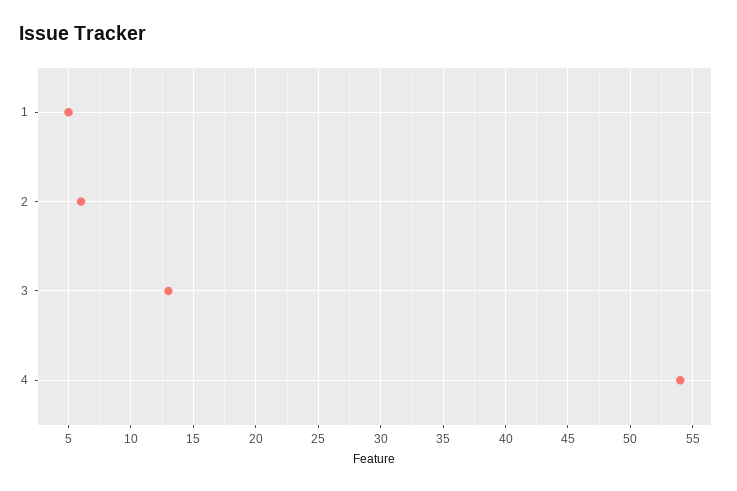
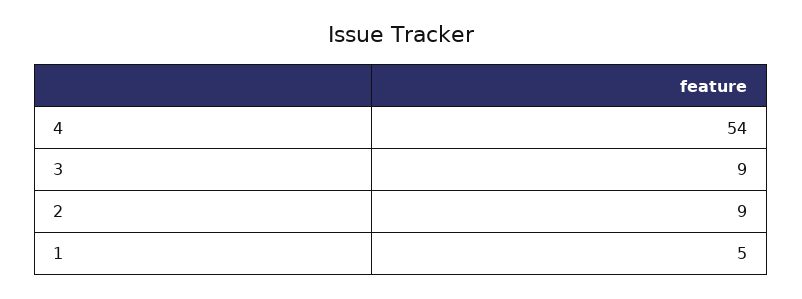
2: 6 -> 9
3: 13 -> 9

